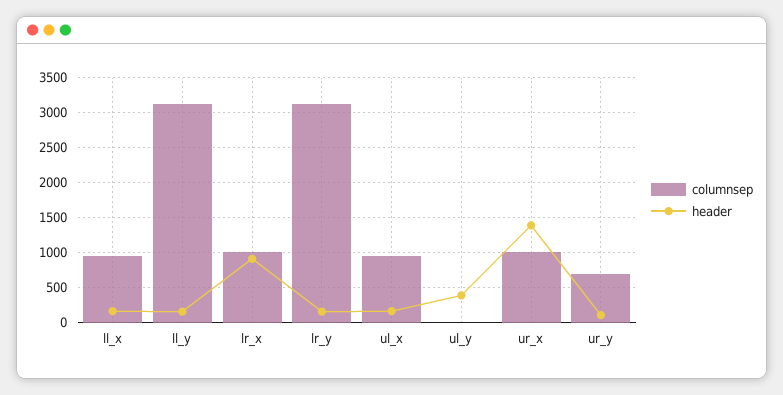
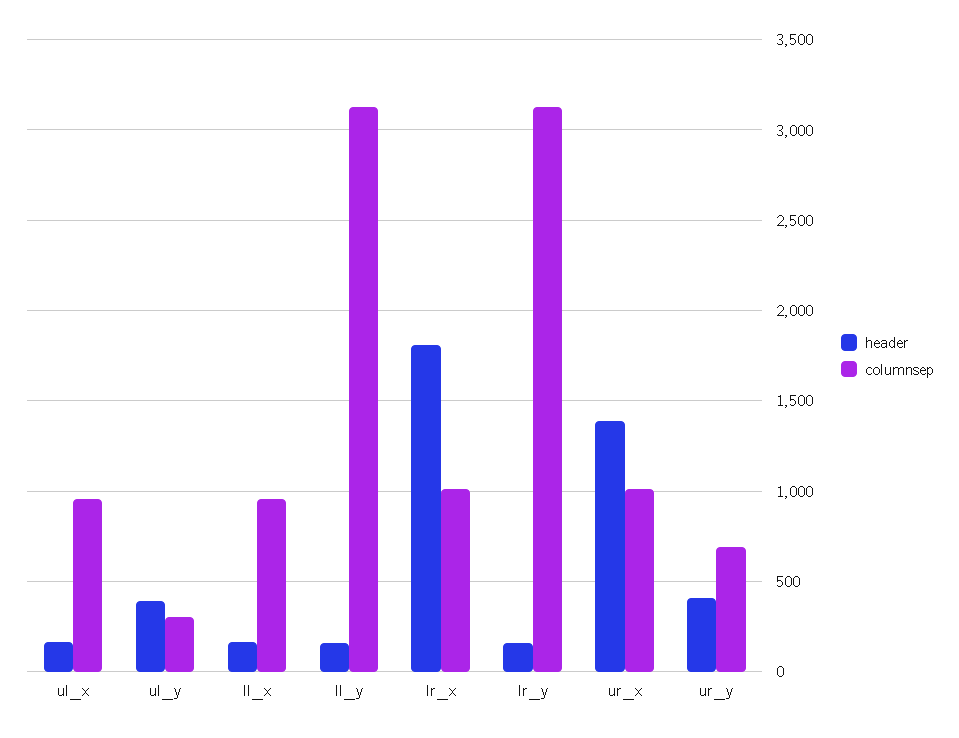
header, lr_x: 900 -> 1800
columnsep, ul_y: 0 -> 300
header, ur_y: 100 -> 400

